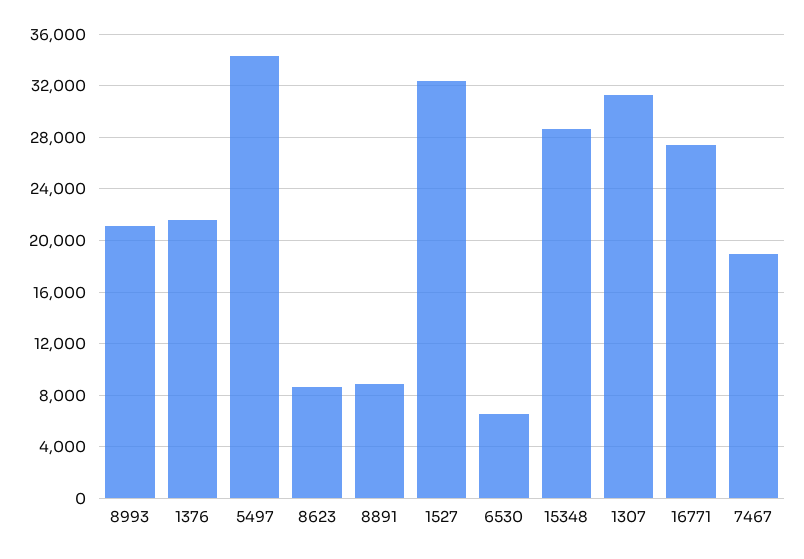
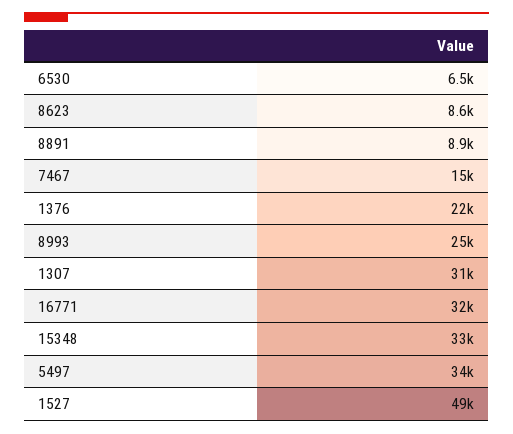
8993: 21000 -> 25000
1527: 32500 -> 49000
15348: 28500 -> 33000
16771: 27500 -> 32000
7467: 19000 -> 15000

